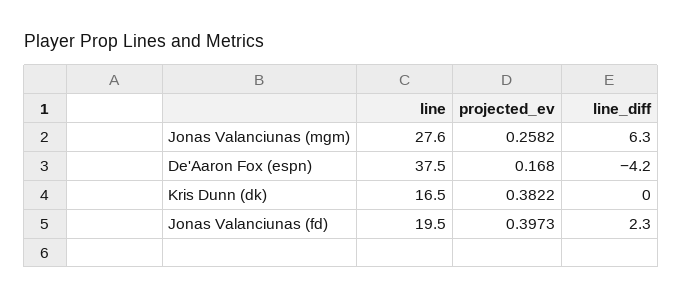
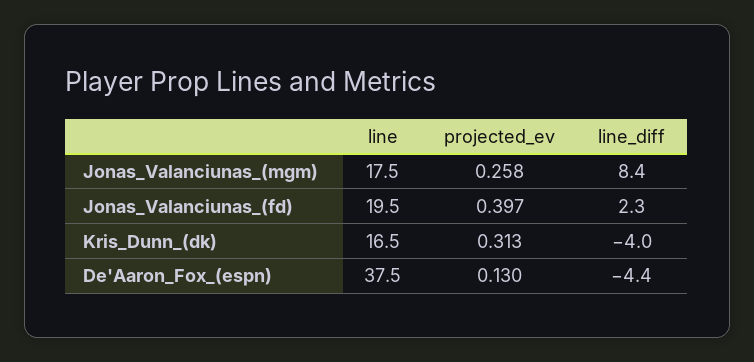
line, Jonas Valanciunas (mgm): 27.6 -> 17.5
line_diff, Jonas Valanciunas (mgm): 6.3 -> 8.4
projected_ev, De'Aaron Fox (espn): 0.168 -> 0.13
line_diff, De'Aaron Fox (espn): -4.2 -> -4.4
projected_ev, Kris Dunn (dk): 0.3822 -> 0.313
line_diff, Kris Dunn (dk): 0 -> -4

